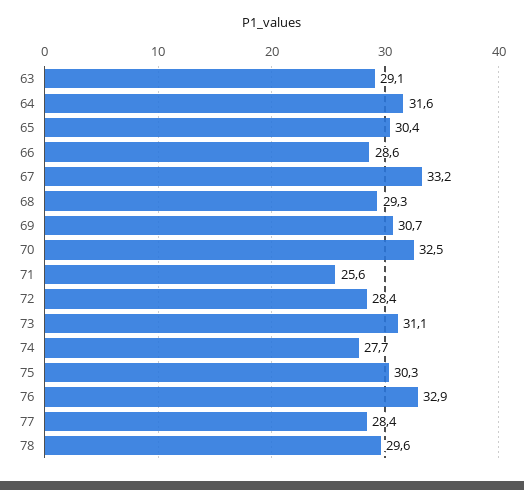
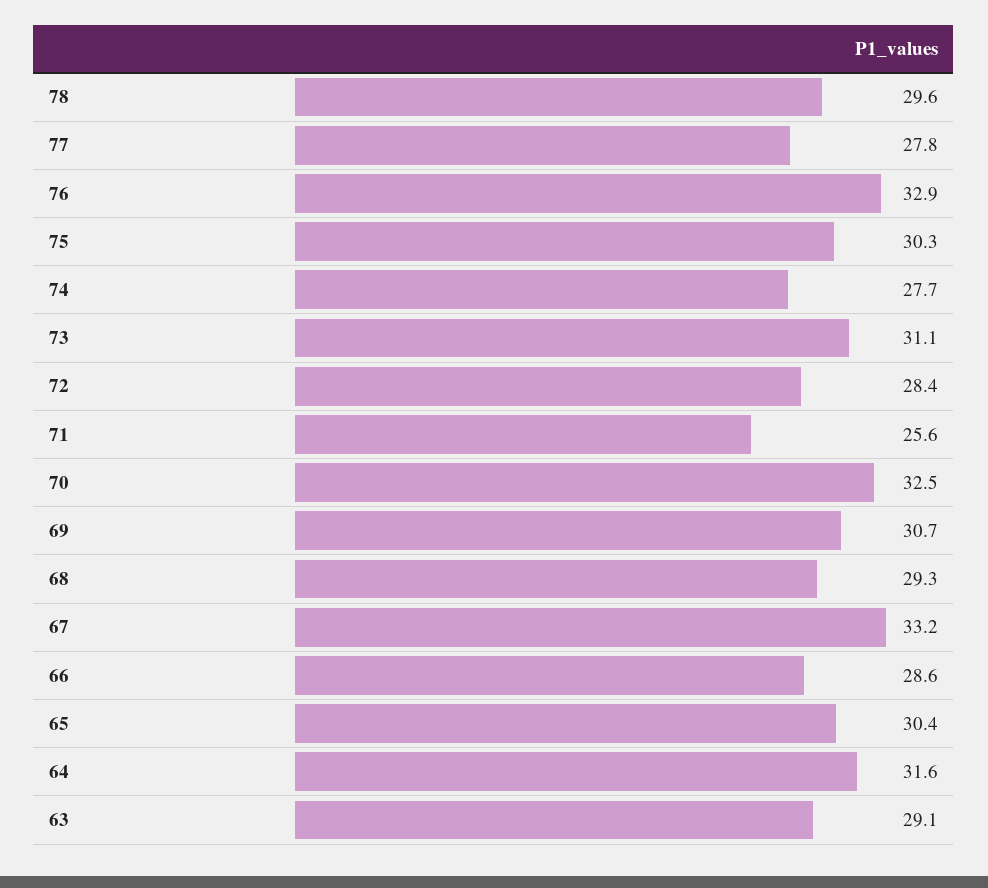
77: 28.4 -> 27.8

